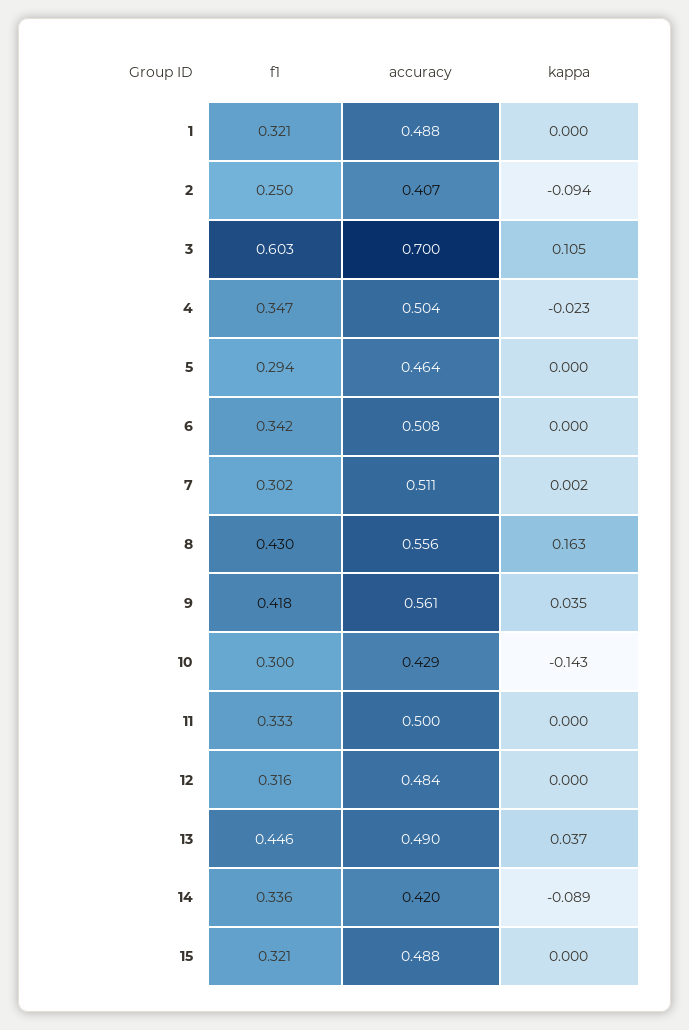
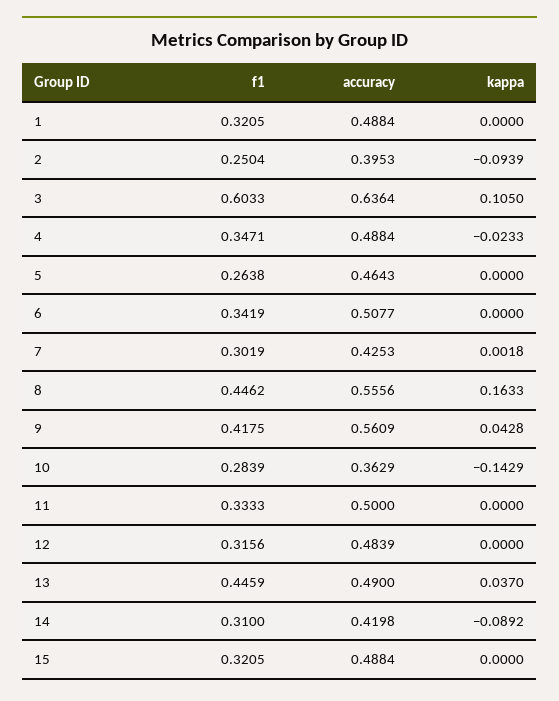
accuracy, 2: 0.407 -> 0.3953
accuracy, 3: 0.7 -> 0.6364
accuracy, 4: 0.504 -> 0.4884
f1, 5: 0.294 -> 0.2638
accuracy, 7: 0.511 -> 0.4253
f1, 8: 0.43 -> 0.4462
kappa, 9: 0.035 -> 0.0428
f1, 10: 0.3 -> 0.2839
accuracy, 10: 0.429 -> 0.3629
f1, 14: 0.336 -> 0.31

